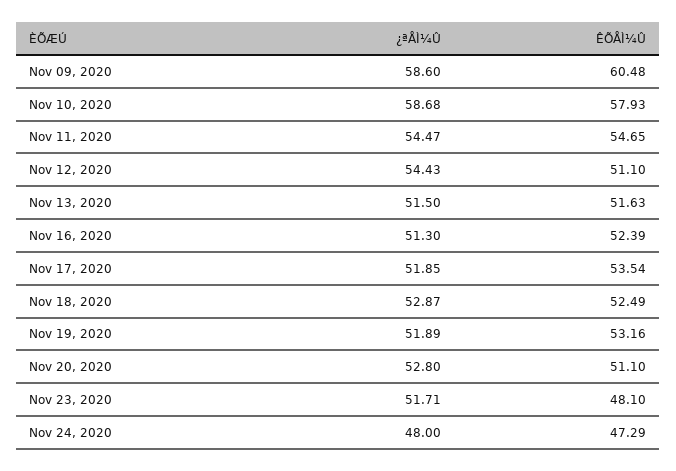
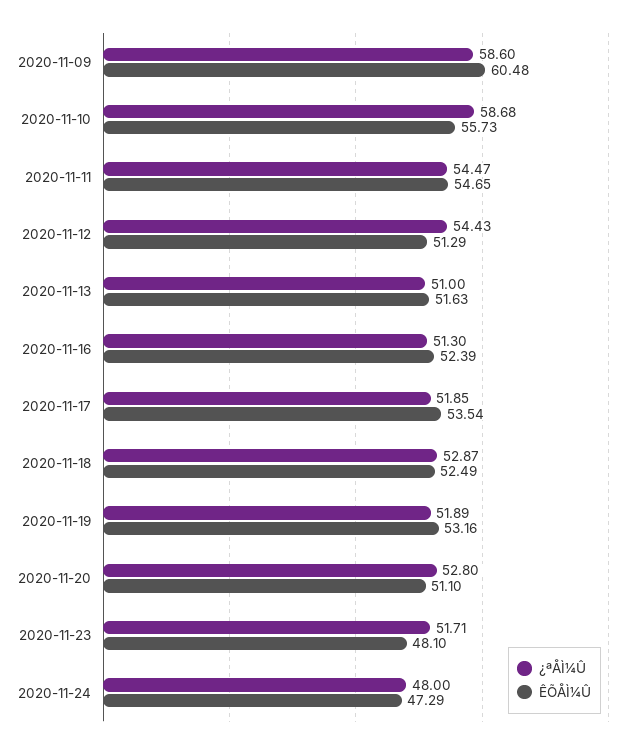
ÊÕÅÌ¼Û, Nov 10, 2020: 57.93 -> 55.73
ÊÕÅÌ¼Û, Nov 12, 2020: 51.1 -> 51.29
¿ªÅÌ¼Û, Nov 13, 2020: 51.5 -> 51

